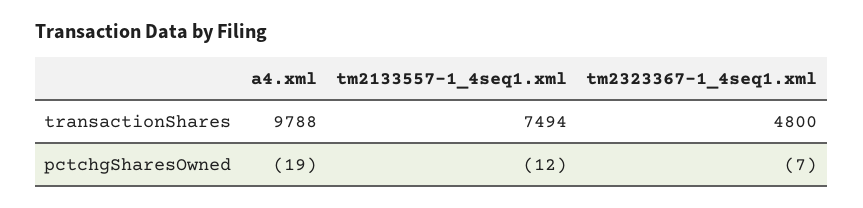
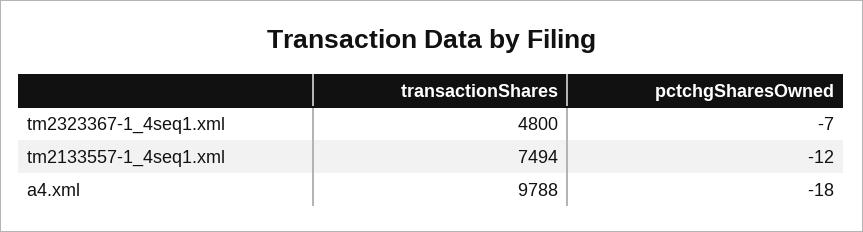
a4.xml, pctchgSharesOwned: -19 -> -18

